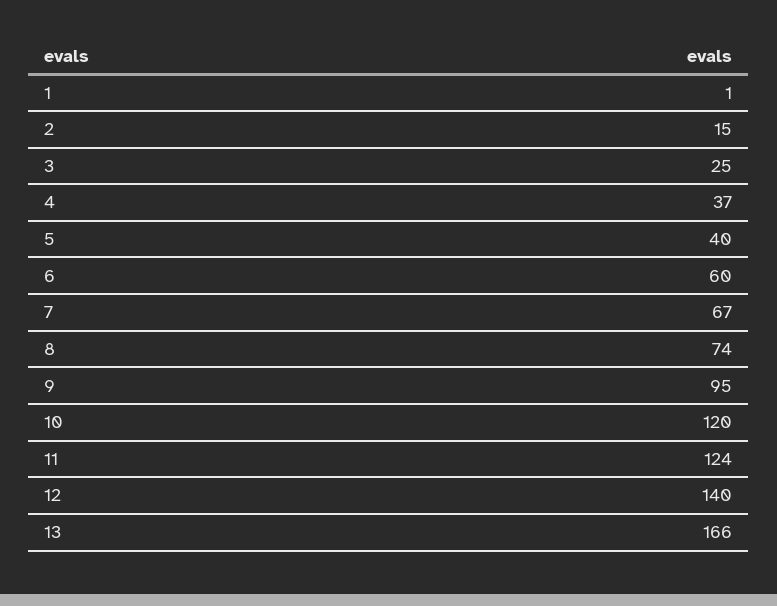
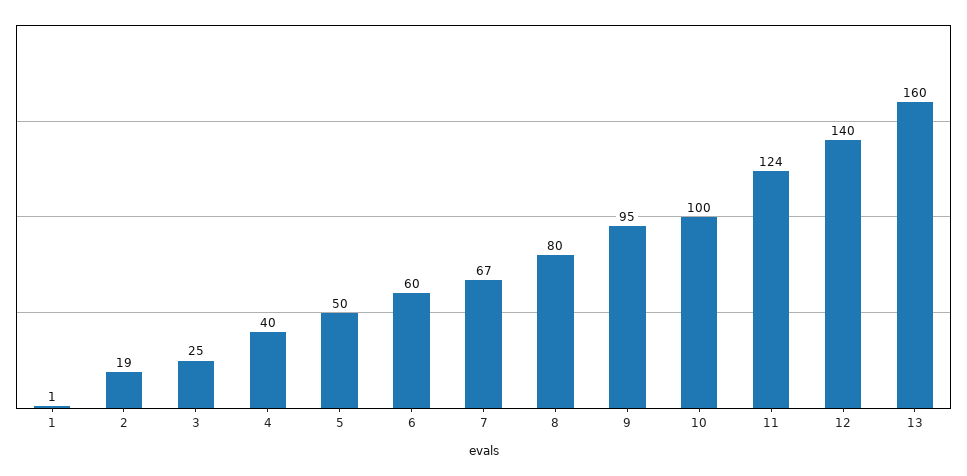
2: 15 -> 19
4: 37 -> 40
5: 40 -> 50
8: 74 -> 80
10: 120 -> 100
13: 166 -> 160

